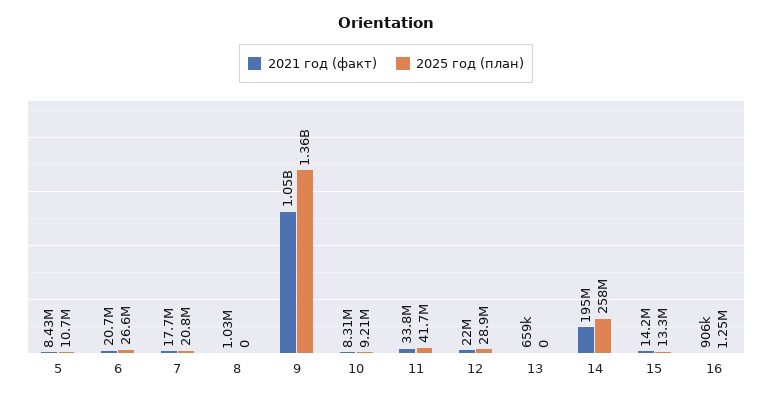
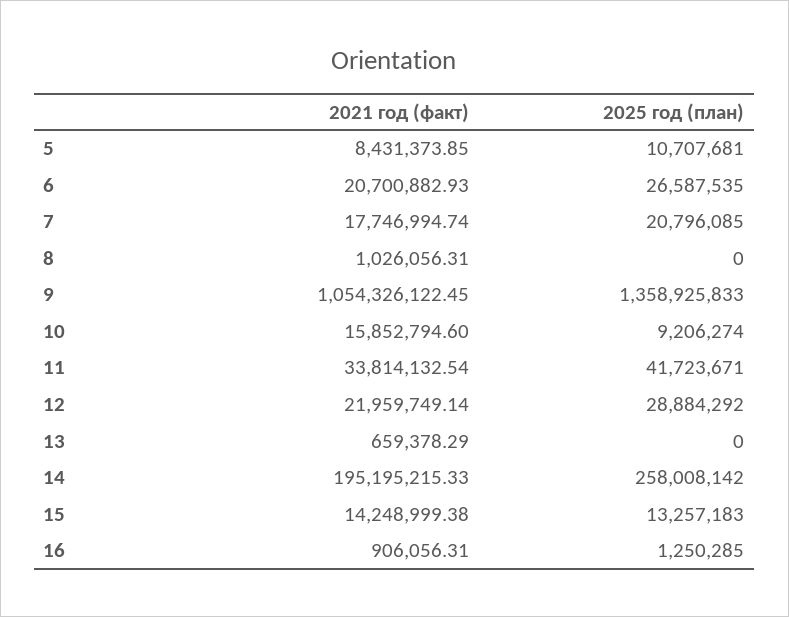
2021 год (факт), 10: 8310000 -> 15852794.6

